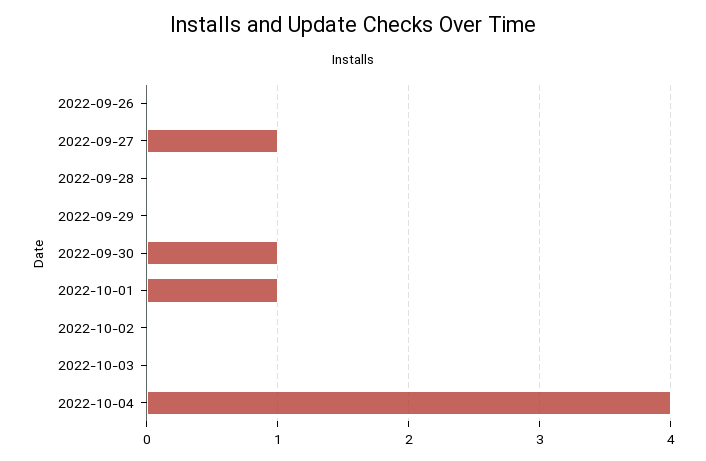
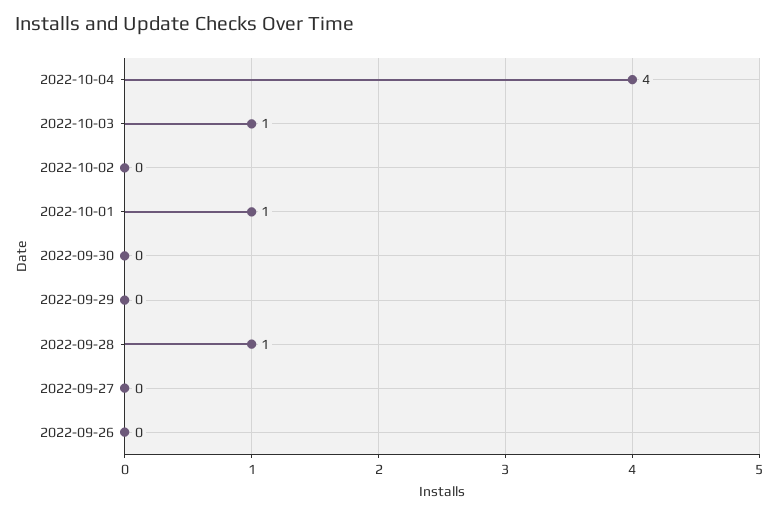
2022-09-27: 1 -> 0
2022-09-28: 0 -> 1
2022-09-30: 1 -> 0
2022-10-03: 0 -> 1

